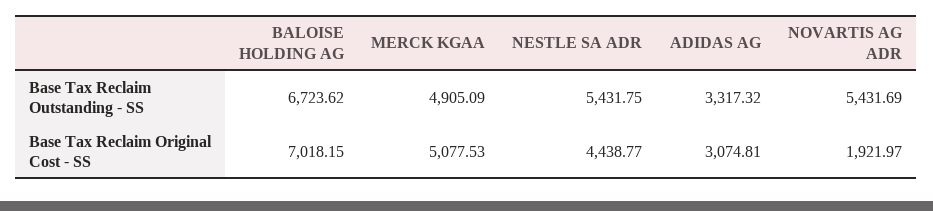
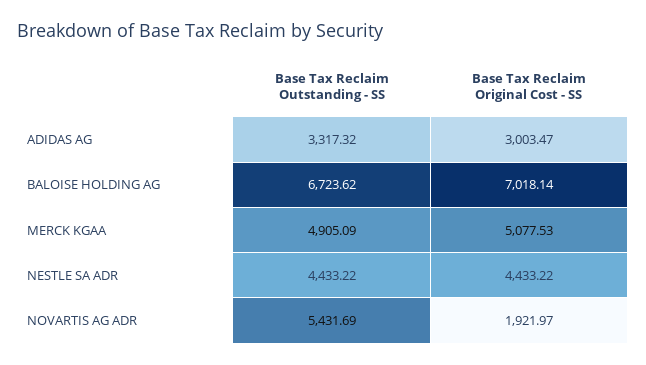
NESTLE SA ADR, Base Tax Reclaim Outstanding - SS: 5431.75 -> 4433.22
BALOISE HOLDING AG, Base Tax Reclaim Original Cost - SS: 7018.15 -> 7018.14
NESTLE SA ADR, Base Tax Reclaim Original Cost - SS: 4438.77 -> 4433.22
ADIDAS AG, Base Tax Reclaim Original Cost - SS: 3074.81 -> 3003.47

